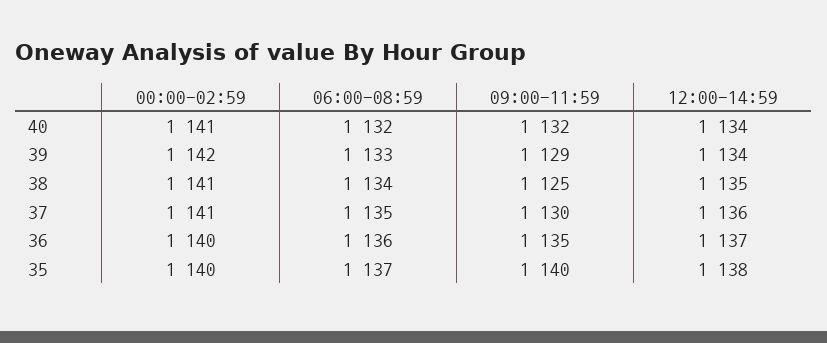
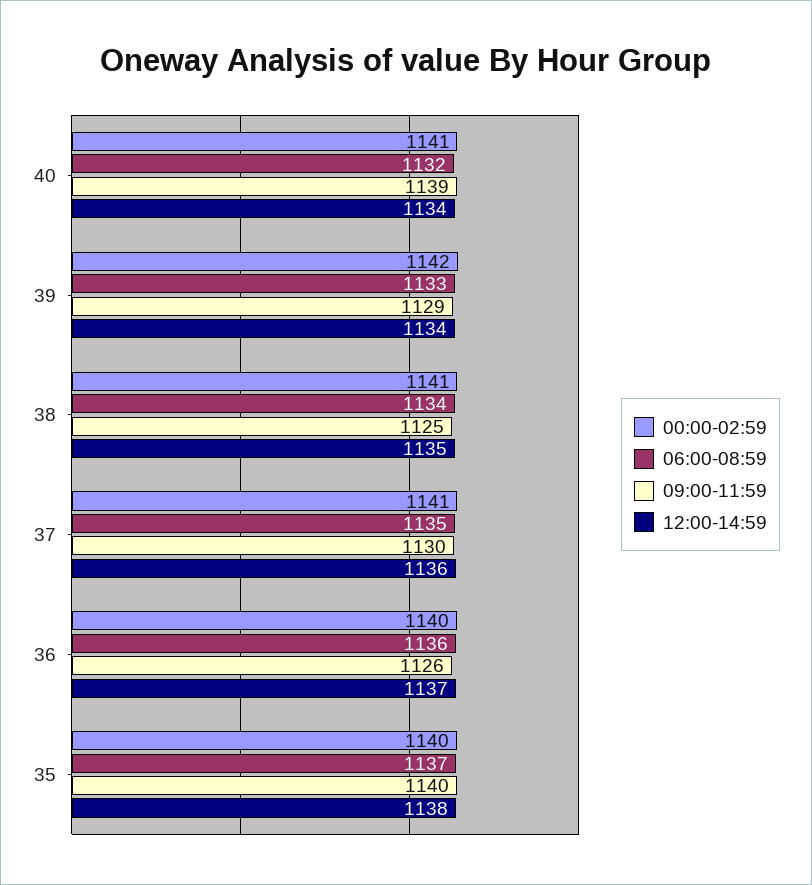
09:00-11:59, 40: 1132 -> 1139
09:00-11:59, 36: 1135 -> 1126

